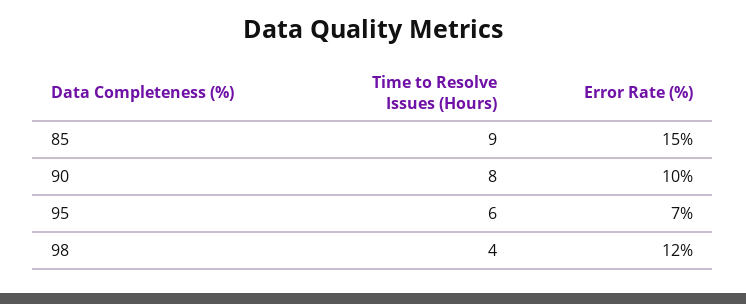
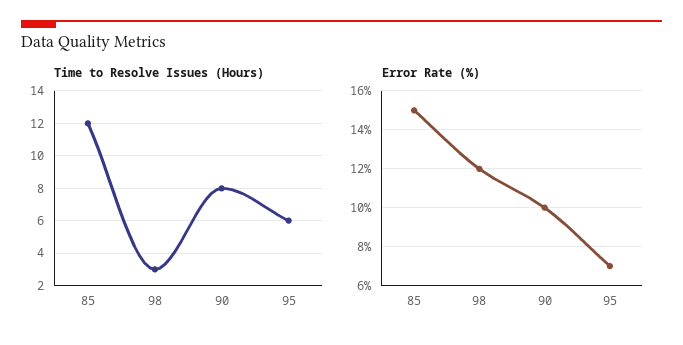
Time to Resolve Issues (Hours), 85: 9 -> 12
Time to Resolve Issues (Hours), 98: 4 -> 3

